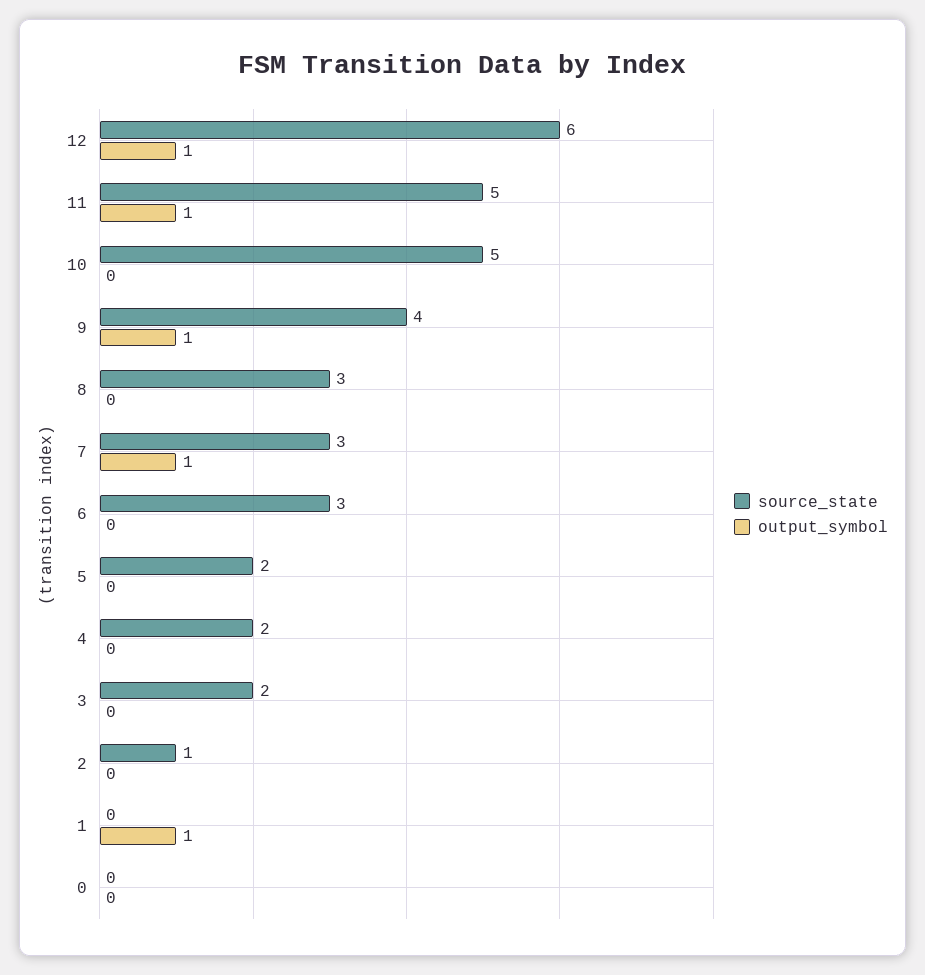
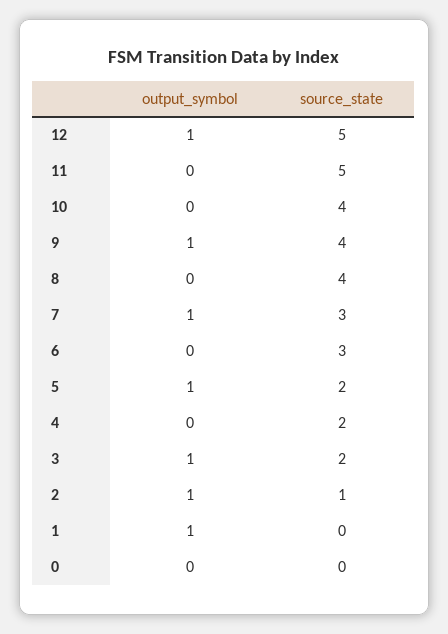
source_state, 12: 6 -> 5
output_symbol, 11: 1 -> 0
source_state, 10: 5 -> 4
source_state, 8: 3 -> 4
output_symbol, 5: 0 -> 1
output_symbol, 3: 0 -> 1
output_symbol, 2: 0 -> 1

